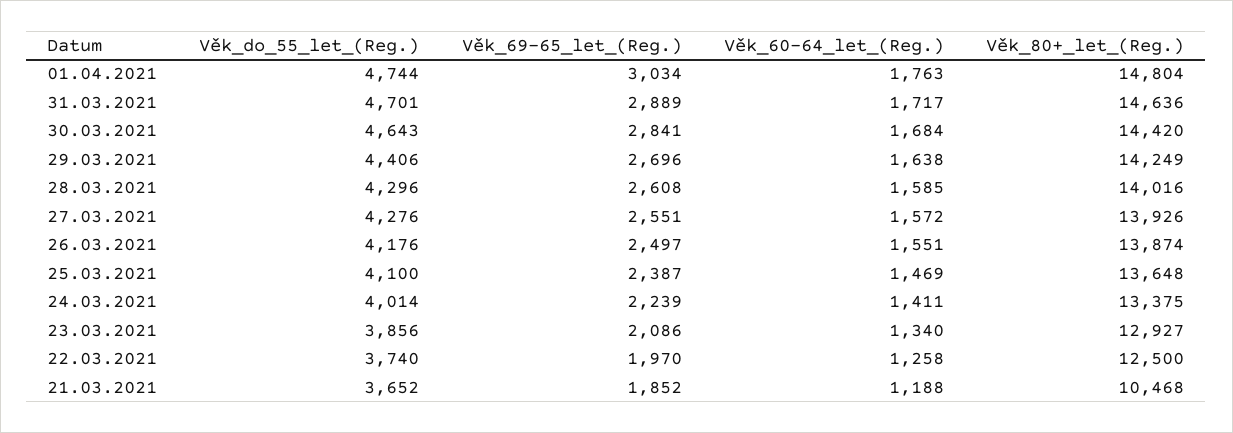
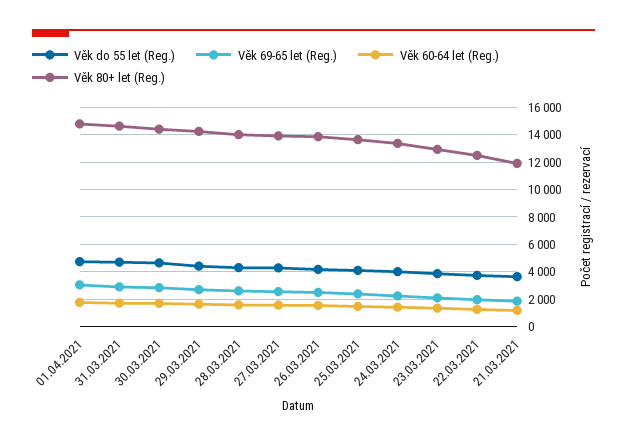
Věk_80+_let_(Reg.), 21.03.2021: 10468 -> 12000

